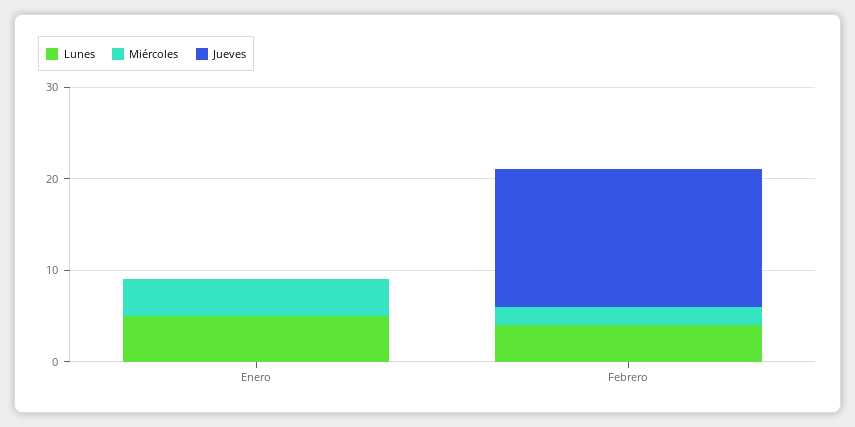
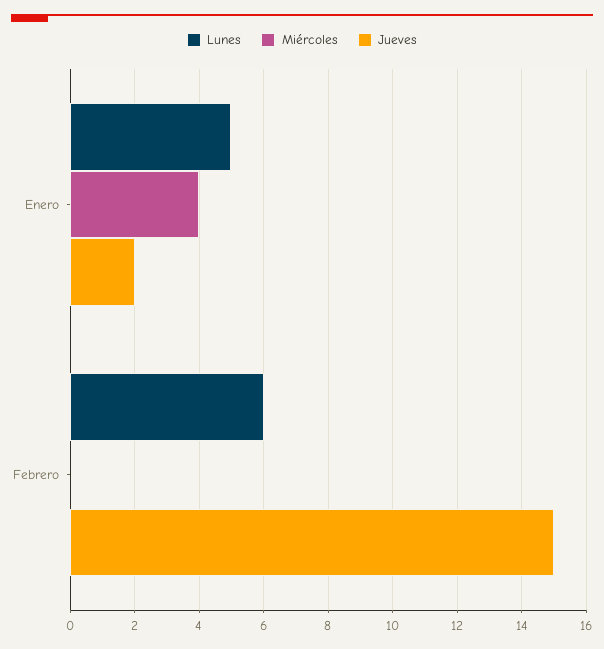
Jueves, Enero: 0 -> 2
Lunes, Febrero: 4 -> 6
Miércoles, Febrero: 2 -> 0

